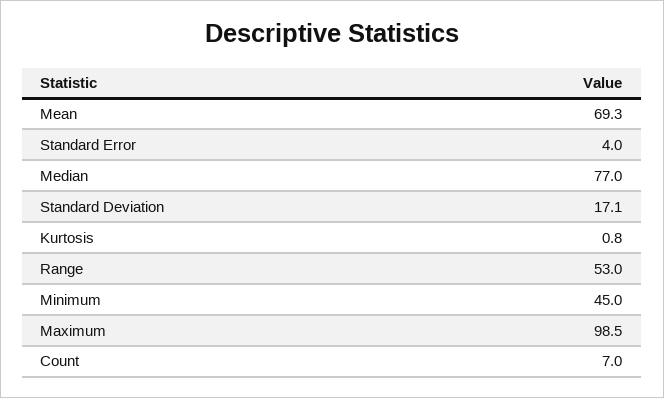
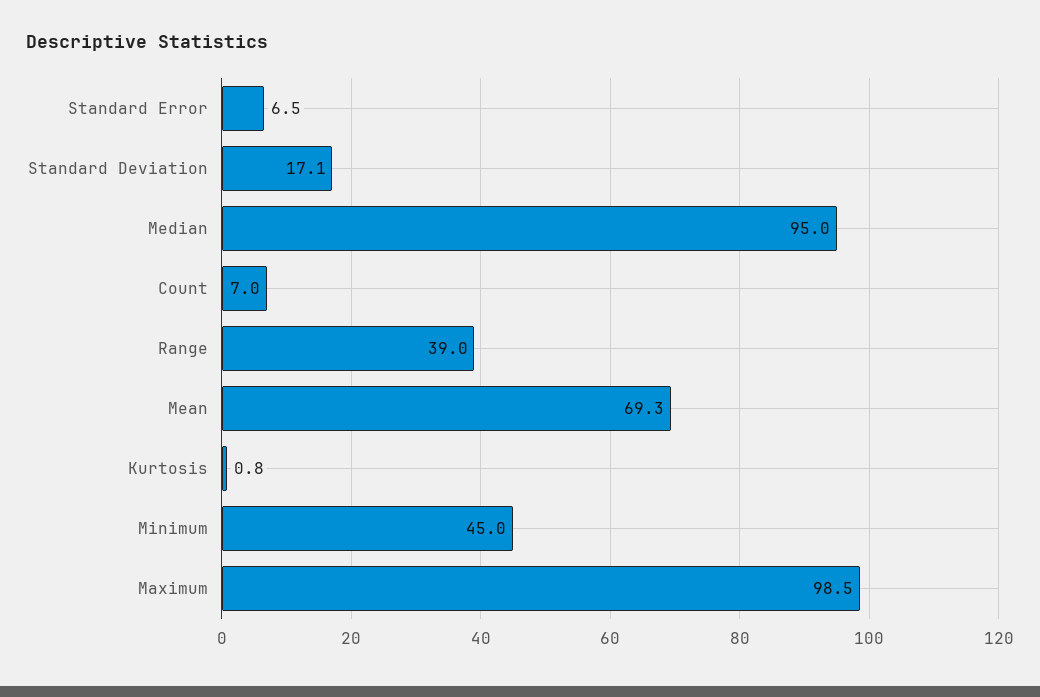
Standard Error: 4 -> 6.5
Median: 77 -> 95
Range: 53 -> 39

